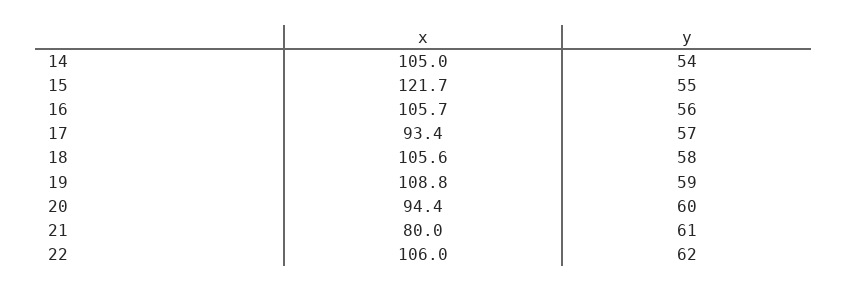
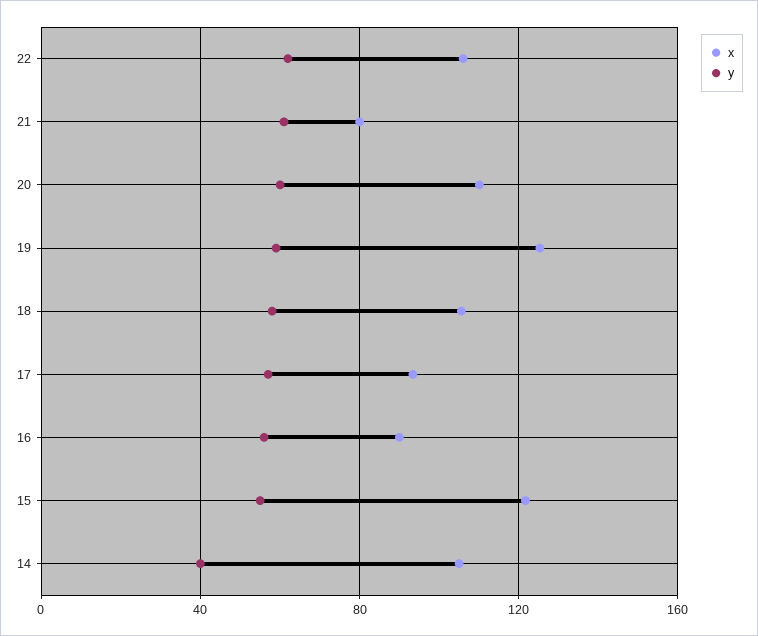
y, 14: 54 -> 40
x, 16: 105.7 -> 90
x, 19: 108.8 -> 125
x, 20: 94.4 -> 110

